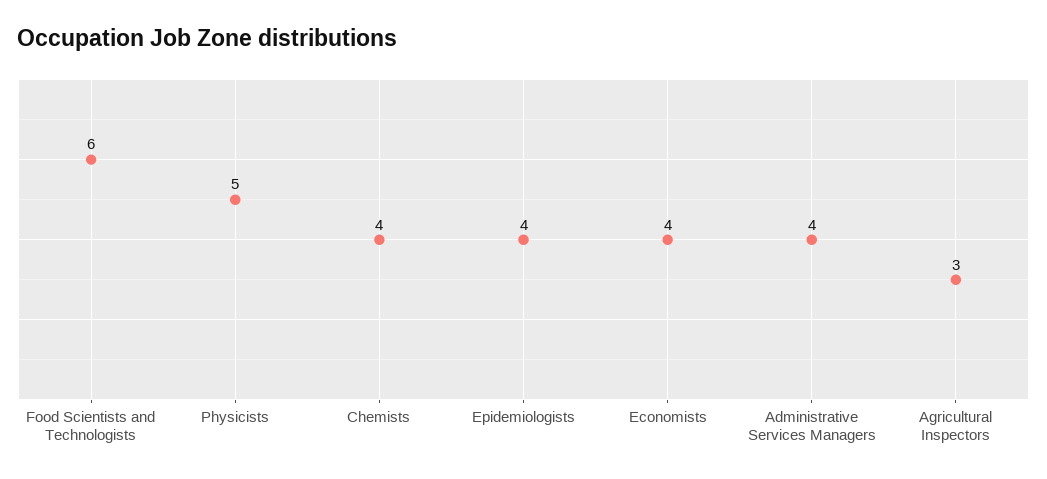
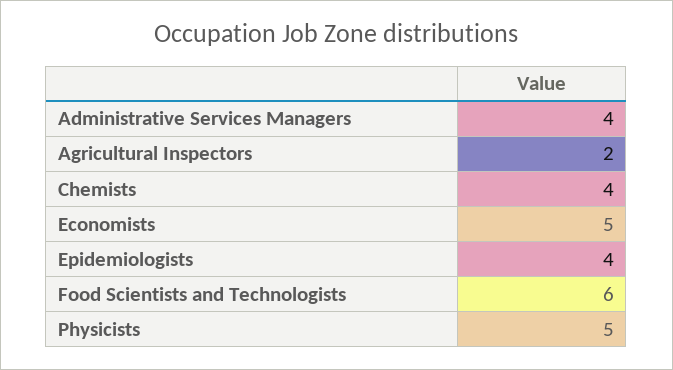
Economists: 4 -> 5
Agricultural Inspectors: 3 -> 2

